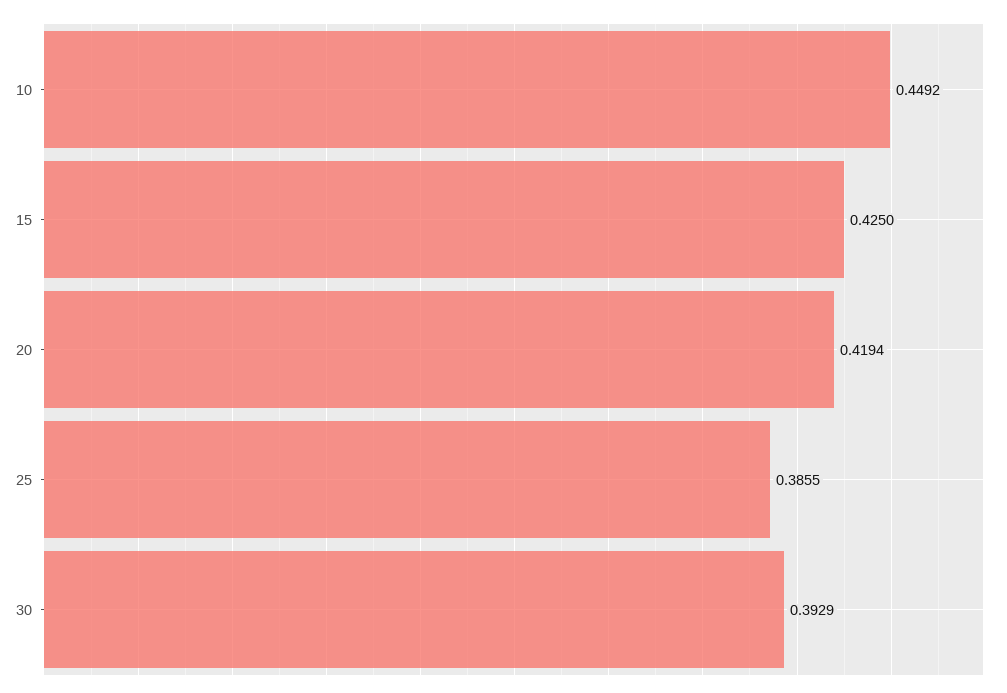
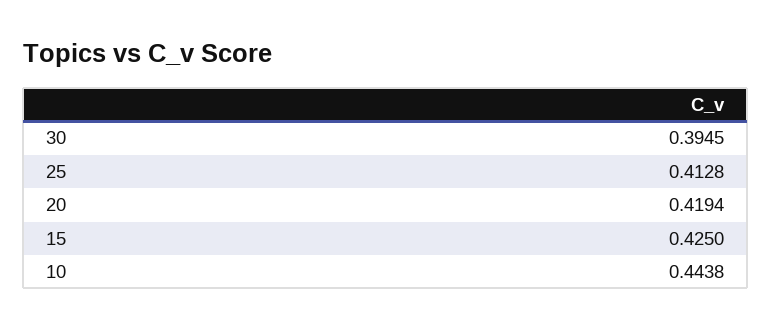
10: 0.4492 -> 0.4438
25: 0.3855 -> 0.4128
30: 0.3929 -> 0.3945

